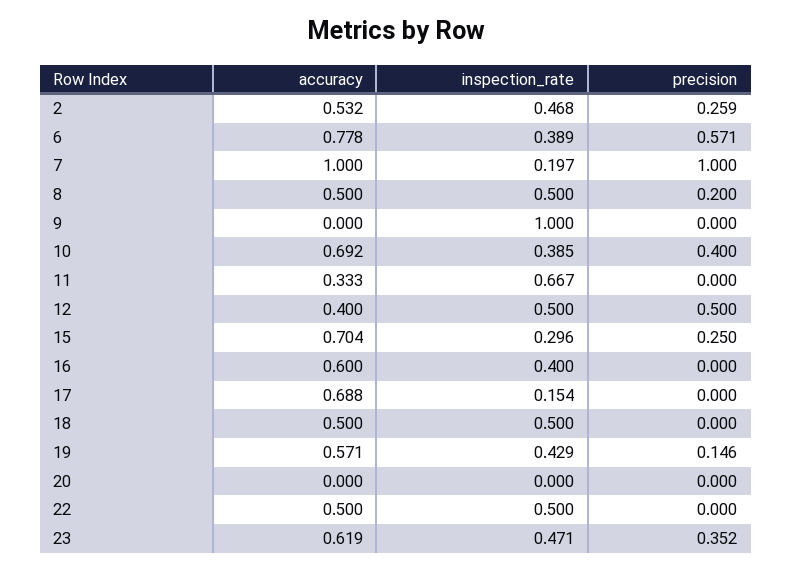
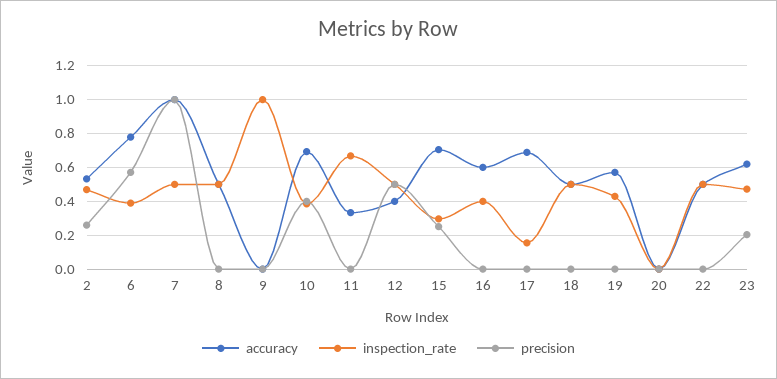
inspection_rate, 7: 0.197 -> 0.5
precision, 8: 0.2 -> 0
precision, 19: 0.146 -> 0
precision, 23: 0.352 -> 0.2

